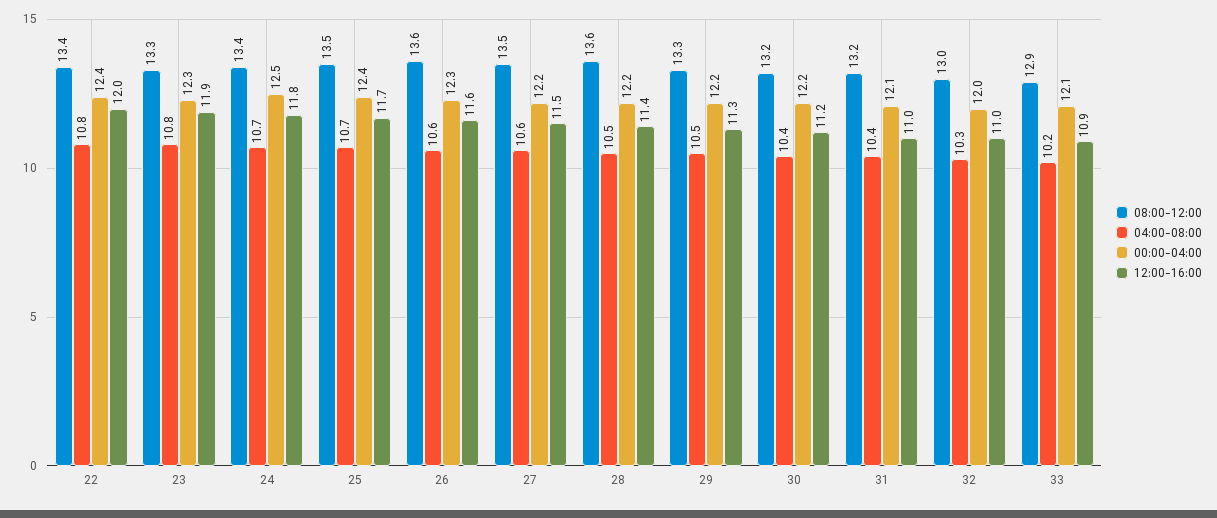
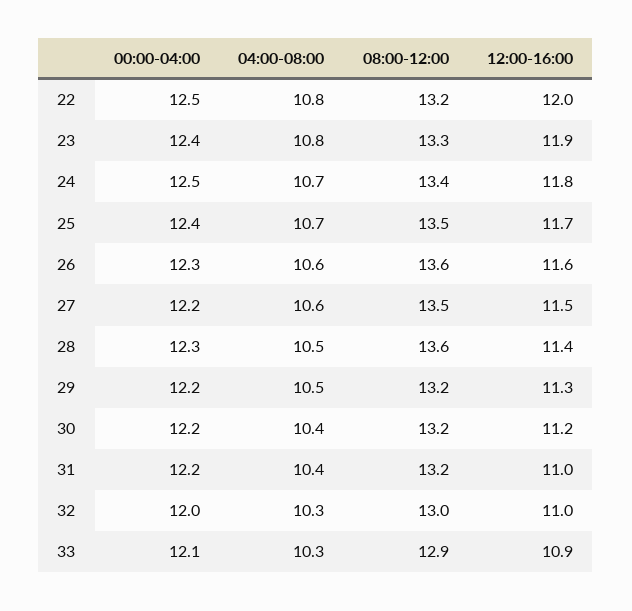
08:00-12:00, 22: 13.4 -> 13.2
00:00-04:00, 22: 12.4 -> 12.5
00:00-04:00, 23: 12.3 -> 12.4
00:00-04:00, 28: 12.2 -> 12.3
08:00-12:00, 29: 13.3 -> 13.2
00:00-04:00, 31: 12.1 -> 12.2
04:00-08:00, 33: 10.2 -> 10.3

